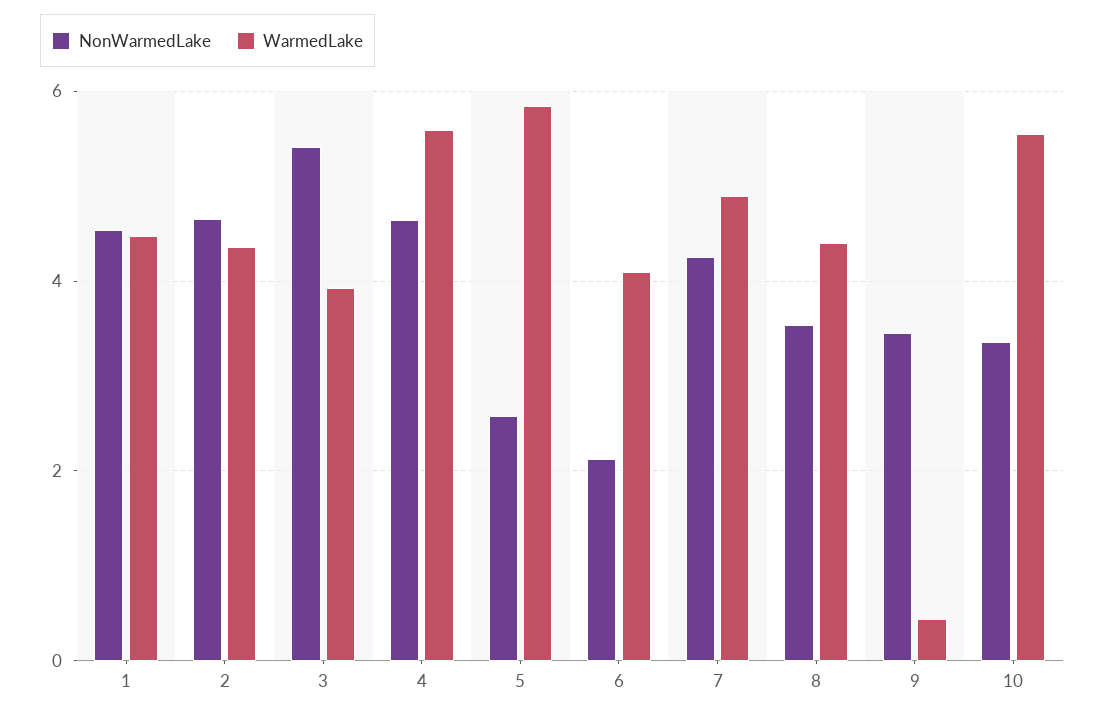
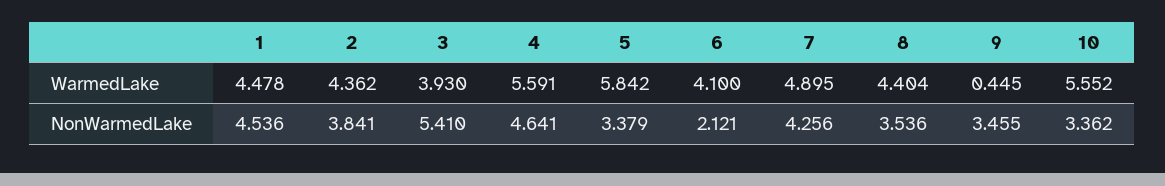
NonWarmedLake, 2: 4.6 -> 3.841
NonWarmedLake, 5: 2.6 -> 3.379

